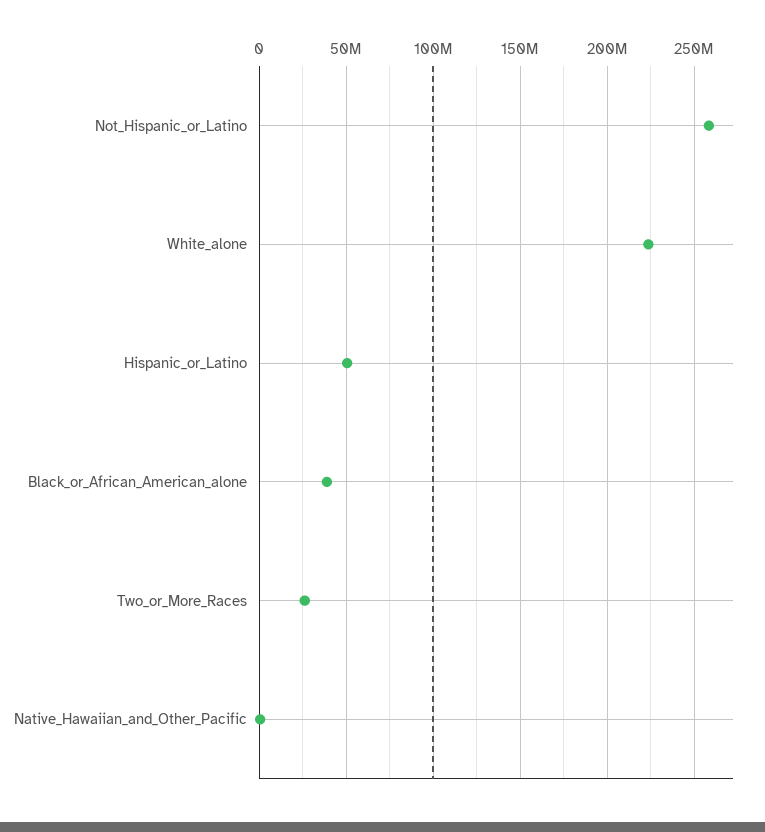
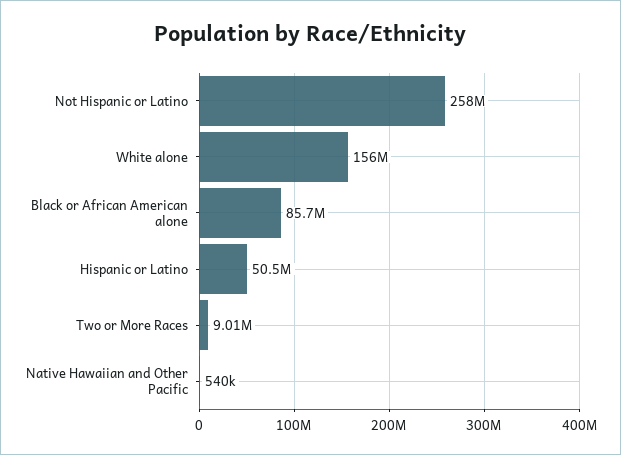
White_alone: 225000000 -> 156000000
Black_or_African_American_alone: 40000000 -> 85700000
Two_or_More_Races: 25000000 -> 9010000

